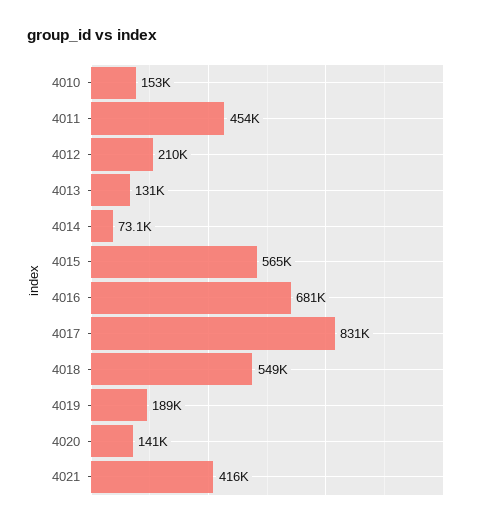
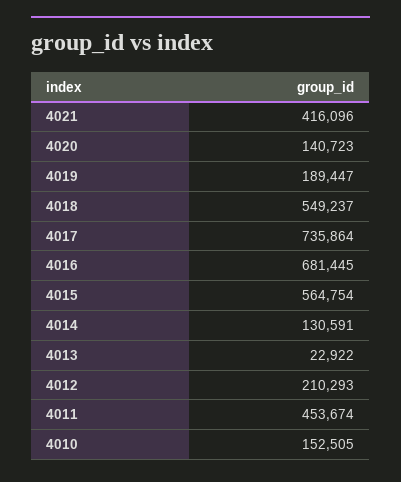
4013: 131000 -> 22922
4014: 73100 -> 130591
4017: 831000 -> 735864

